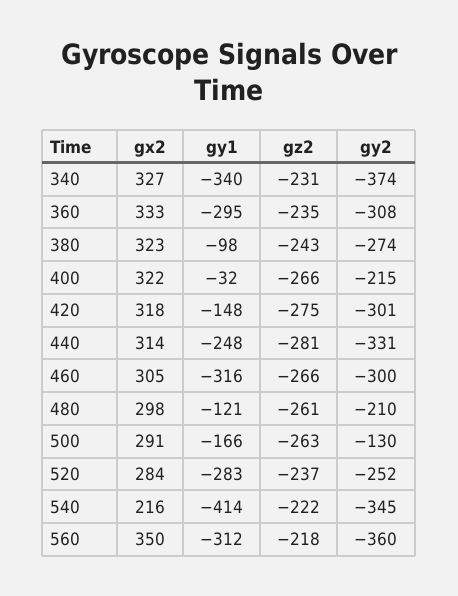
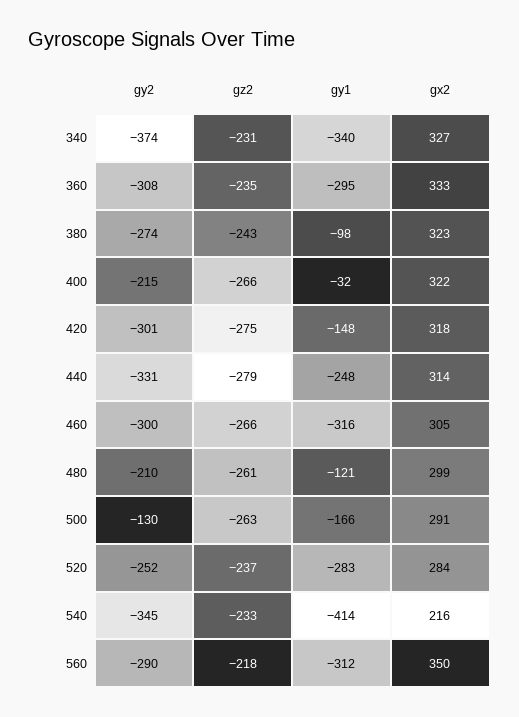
gz2, 440: -281 -> -279
gx2, 480: 298 -> 299
gz2, 540: -222 -> -233
gy2, 560: -360 -> -290

